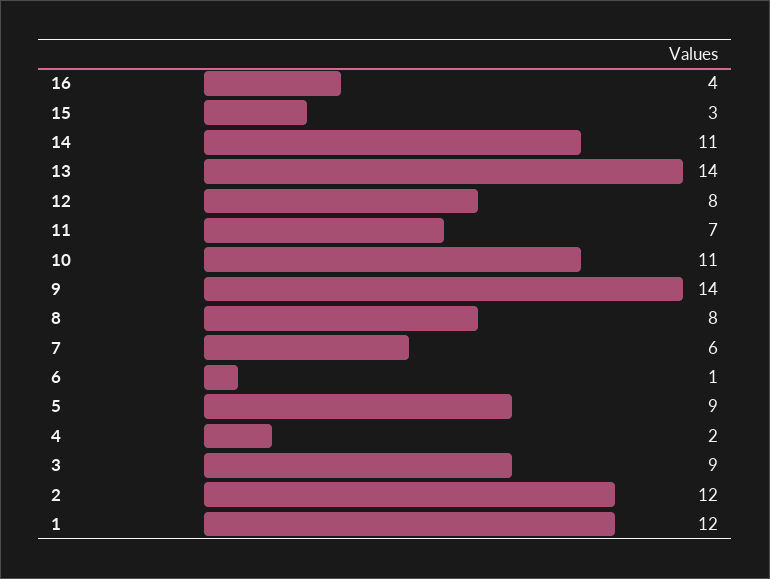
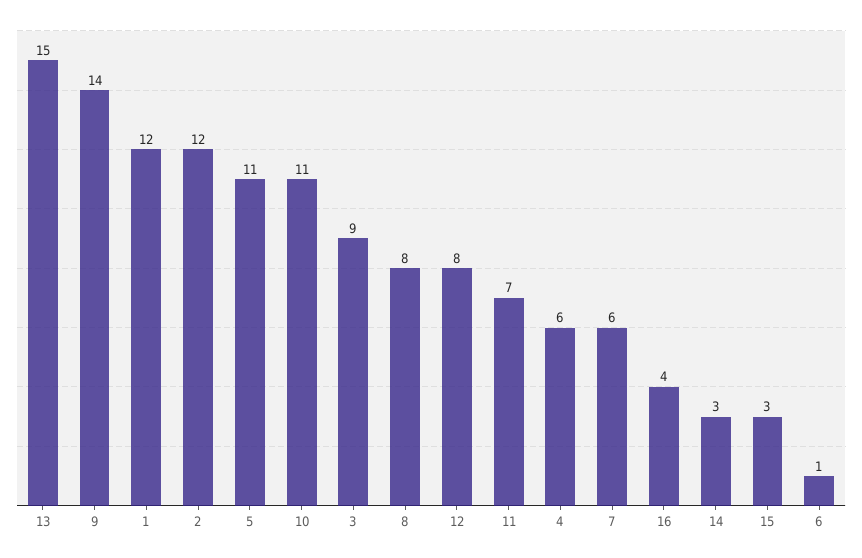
14: 11 -> 3
13: 14 -> 15
5: 9 -> 11
4: 2 -> 6

